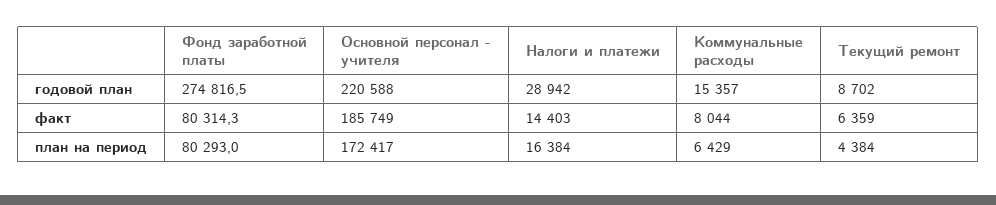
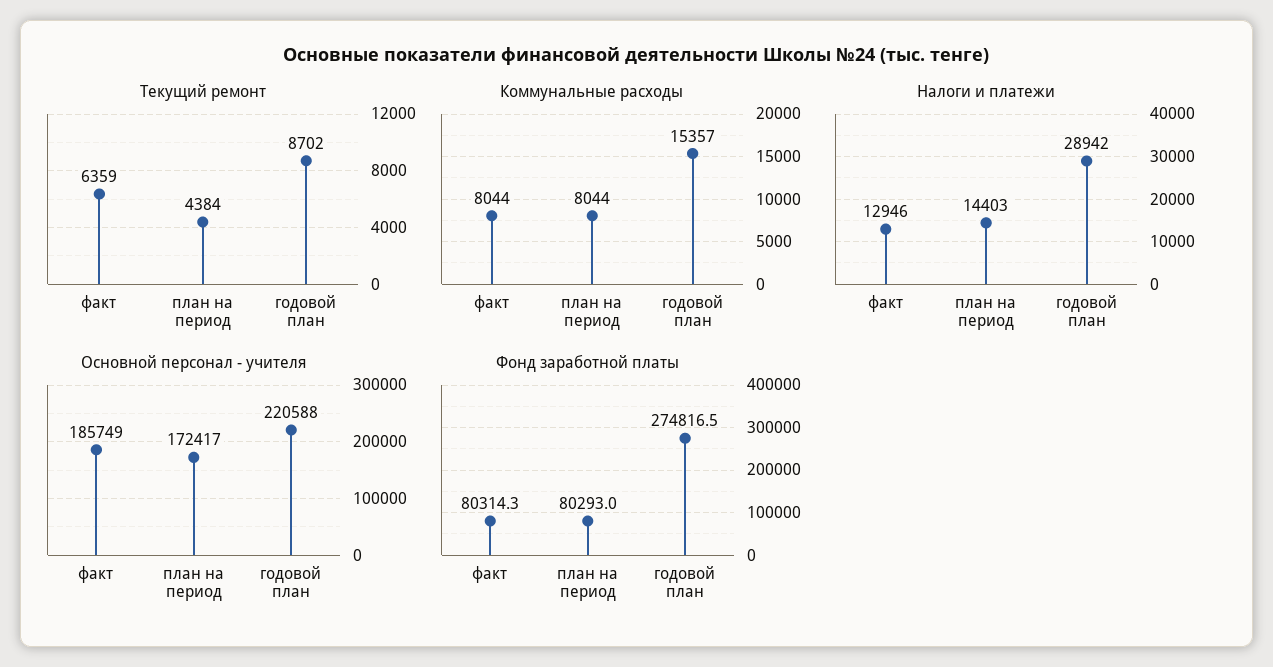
Налоги и платежи, факт: 14403 -> 12946
Налоги и платежи, план на период: 16384 -> 14403
Коммунальные расходы, план на период: 6429 -> 8044

